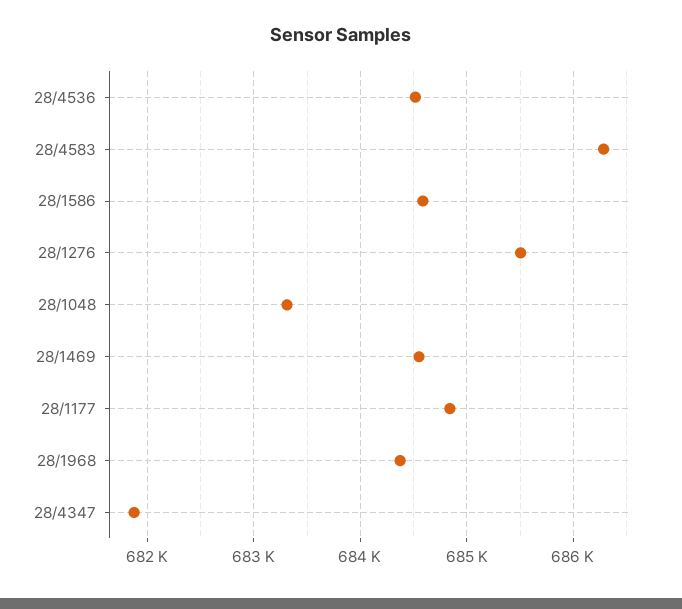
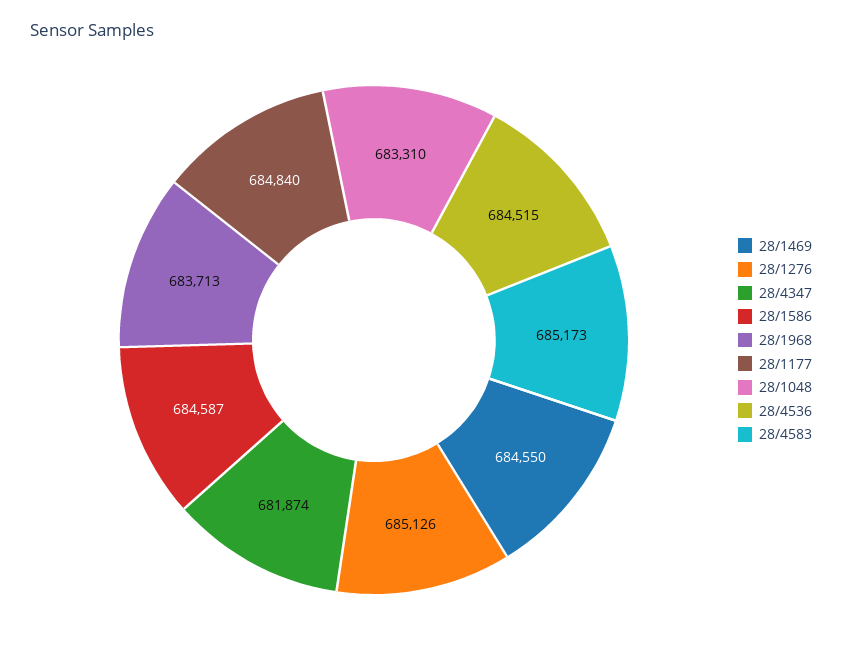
28/4583: 686300 -> 685173
28/1276: 685500 -> 685126
28/1968: 684400 -> 683713

